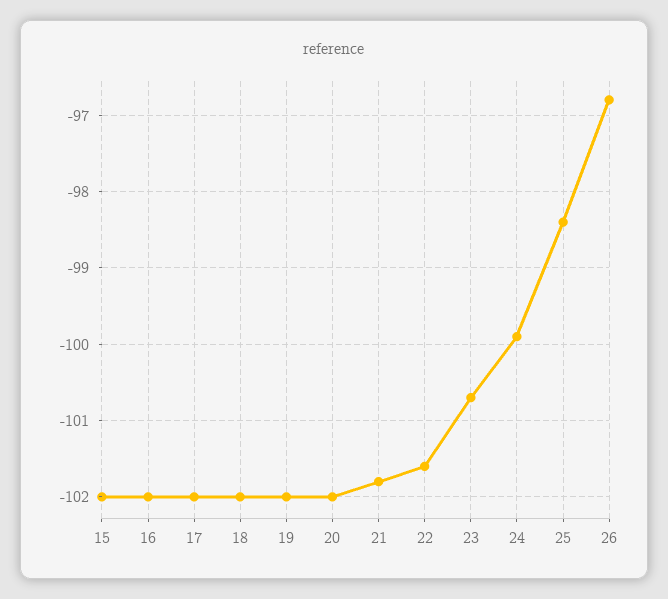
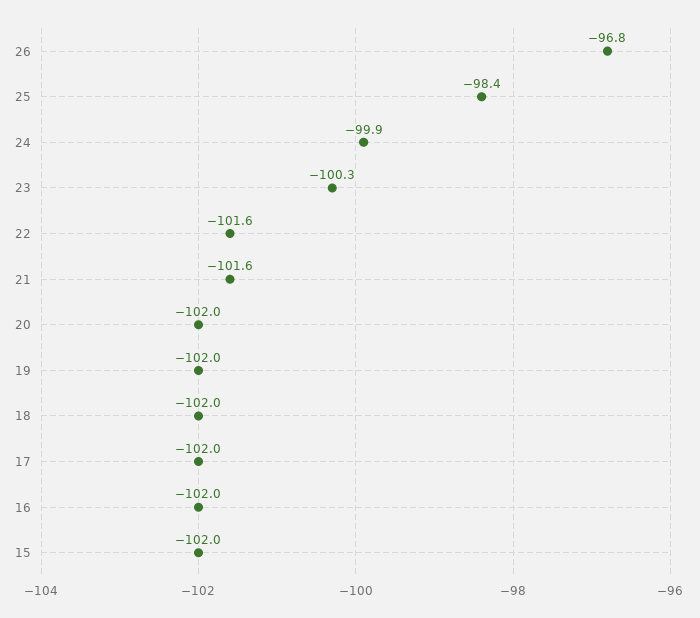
21: -101.8 -> -101.6
23: -100.7 -> -100.3

